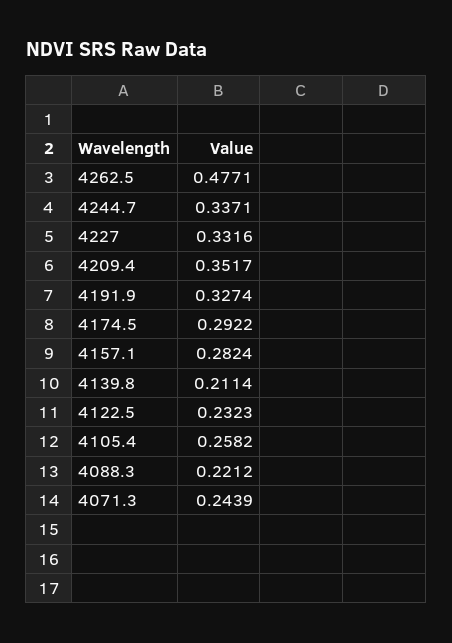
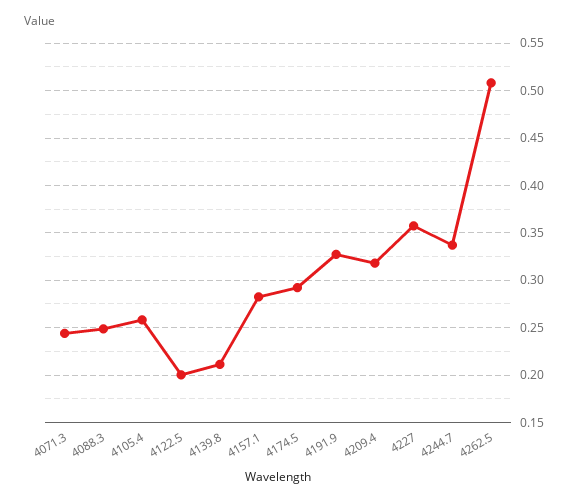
4262.5: 0.4771 -> 0.51
4227: 0.3316 -> 0.36
4209.4: 0.3517 -> 0.32
4122.5: 0.2323 -> 0.2
4088.3: 0.2212 -> 0.25

